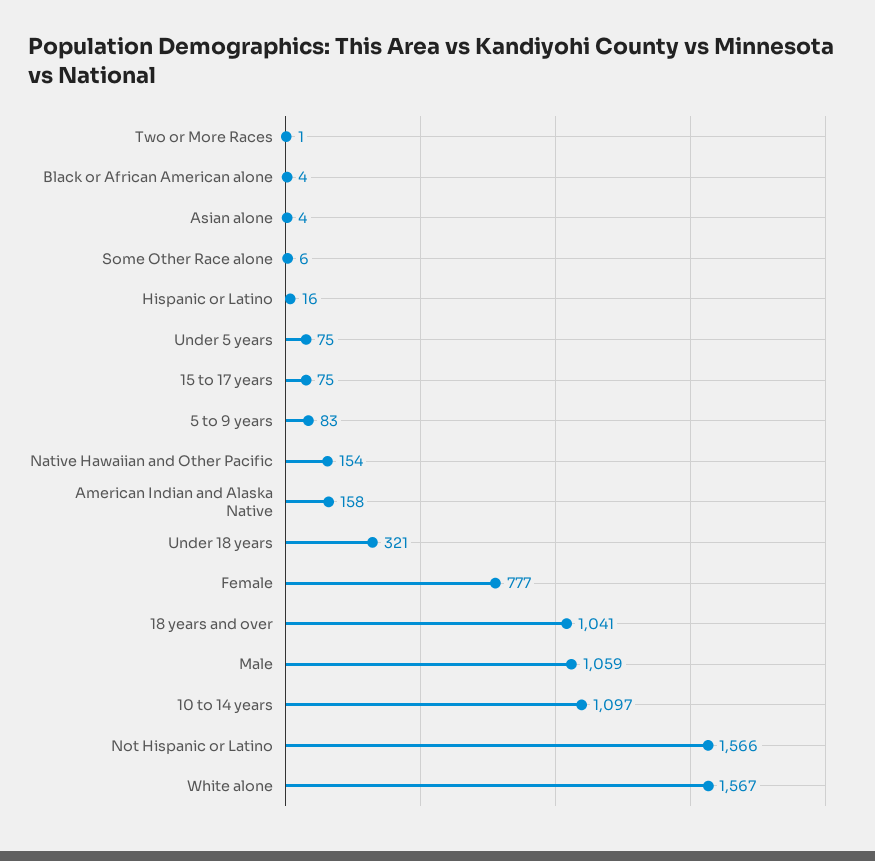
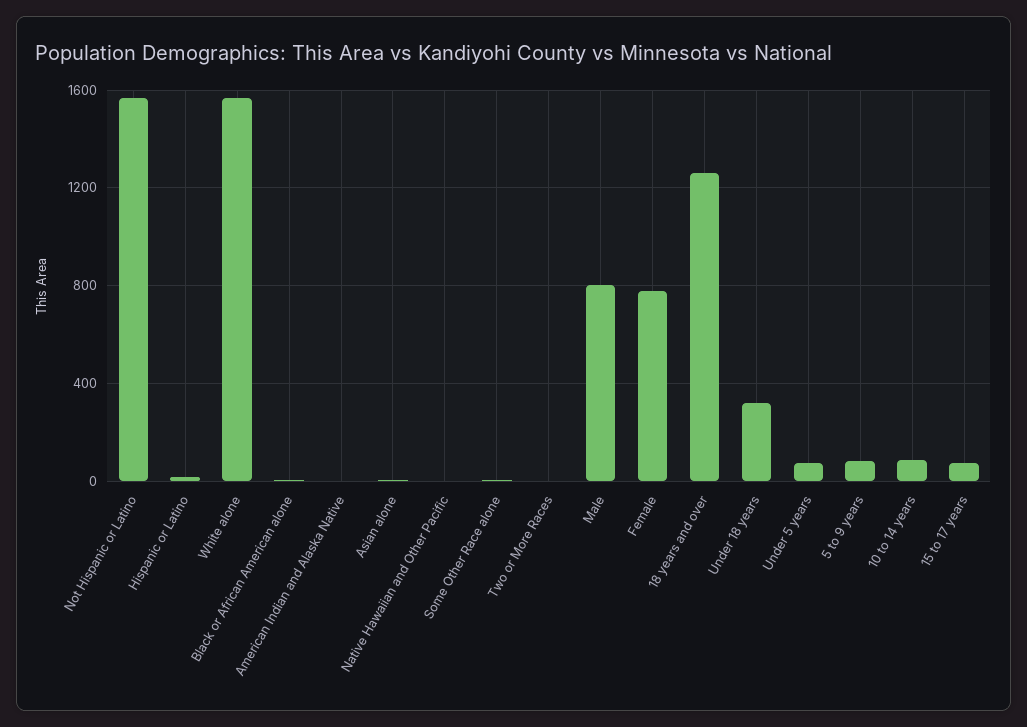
Native Hawaiian and Other Pacific: 154 -> 0
American Indian and Alaska Native: 158 -> 0
18 years and over: 1041 -> 1250
Male: 1059 -> 800
10 to 14 years: 1097 -> 100

